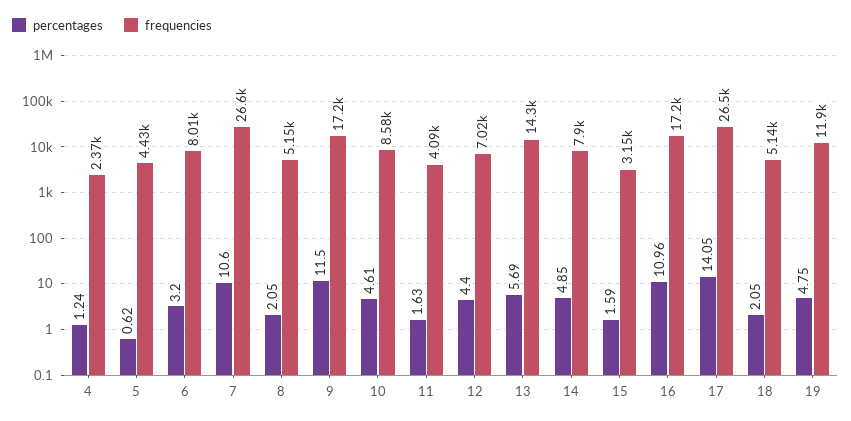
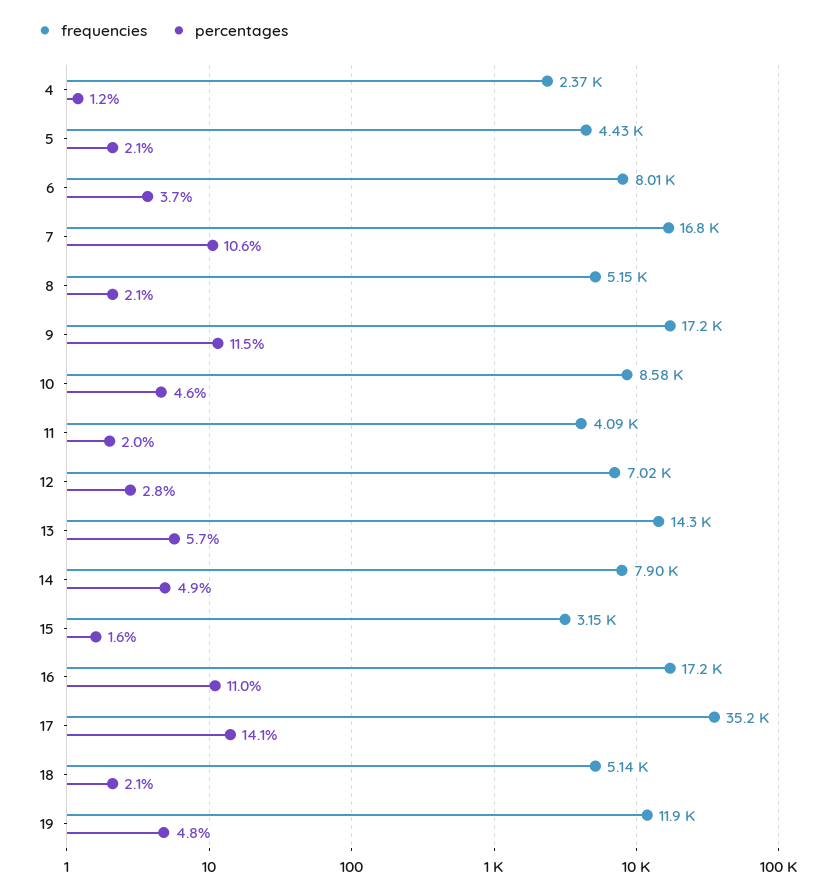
percentages, 5: 0.62 -> 2.1
percentages, 6: 3.2 -> 3.7
frequencies, 7: 26600 -> 16800
percentages, 11: 1.63 -> 2
percentages, 12: 4.4 -> 2.8
frequencies, 17: 26500 -> 35200

